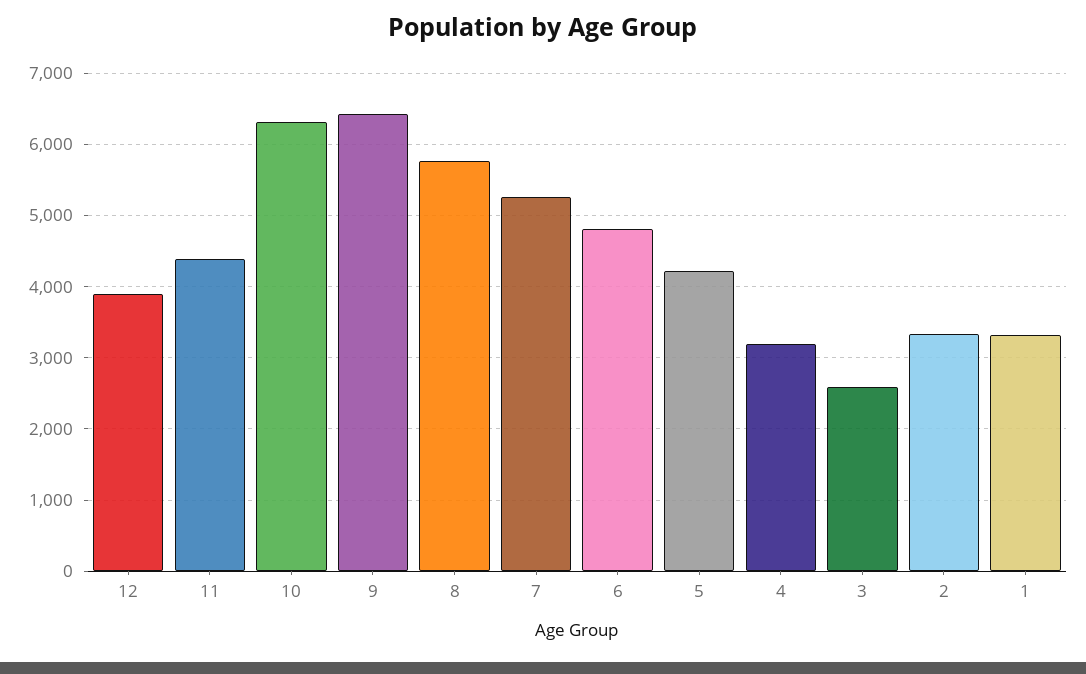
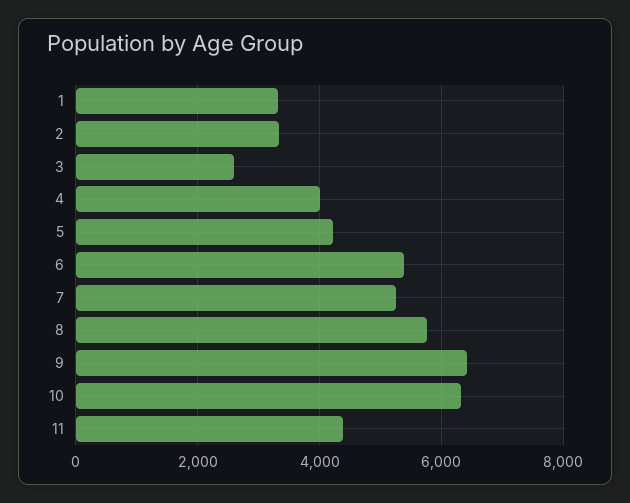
12: 3900 -> none
6: 4800 -> 5400
4: 3200 -> 4000

